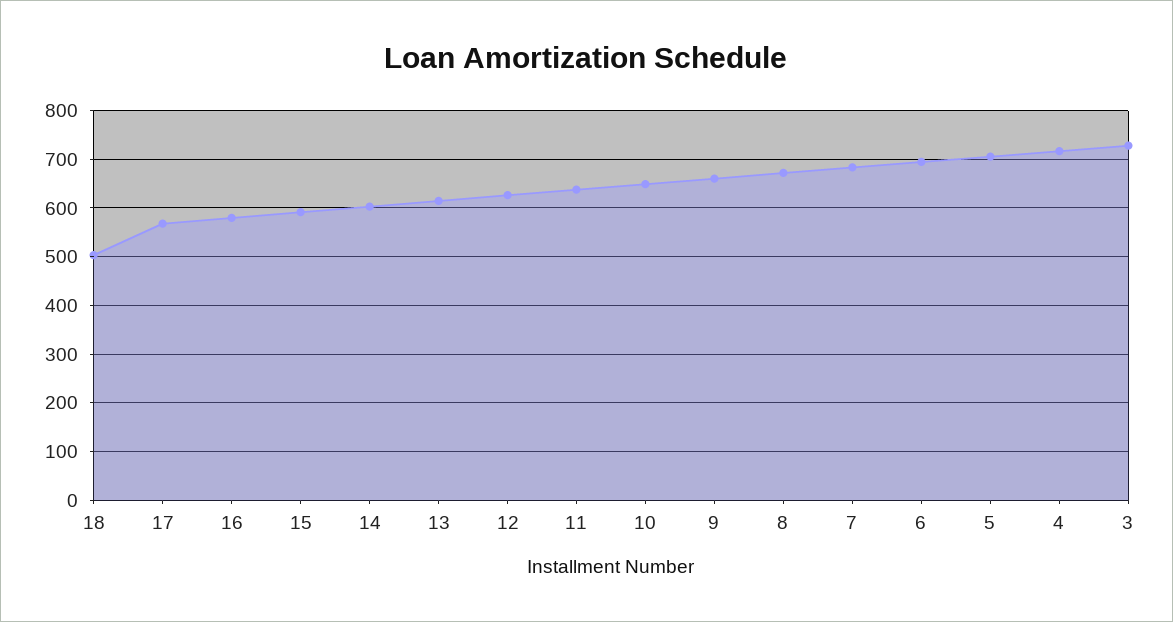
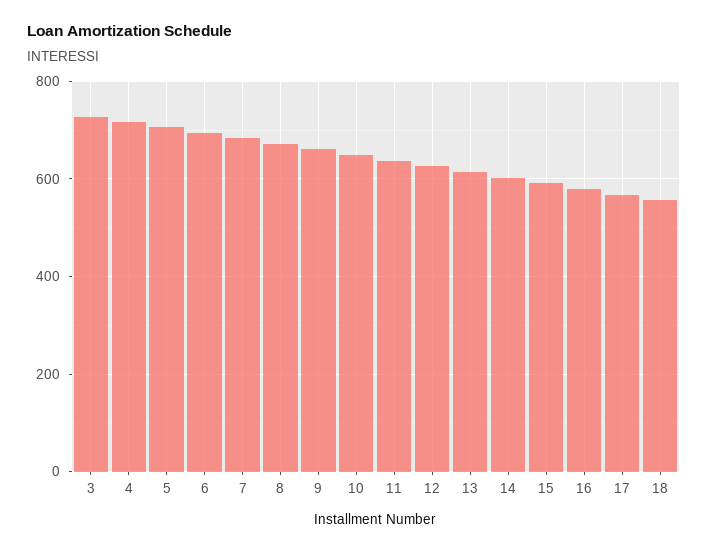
18: 500 -> 560

